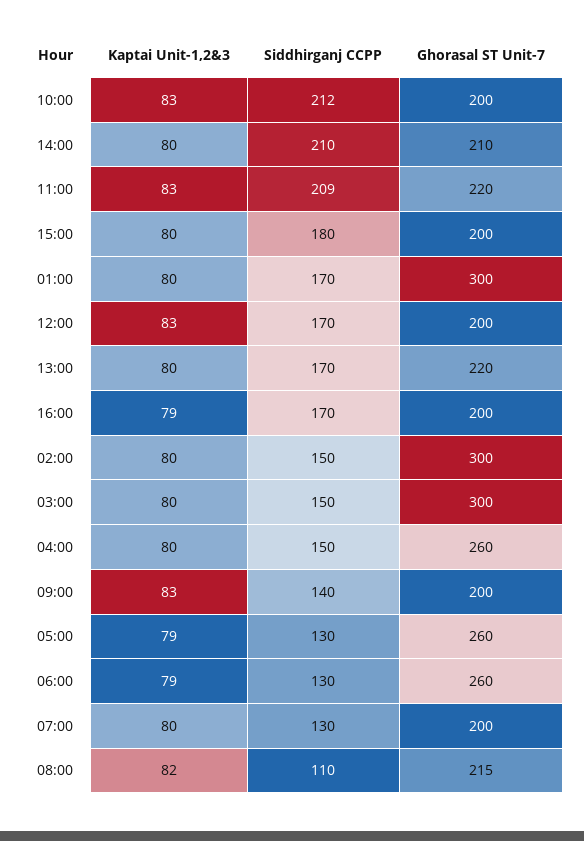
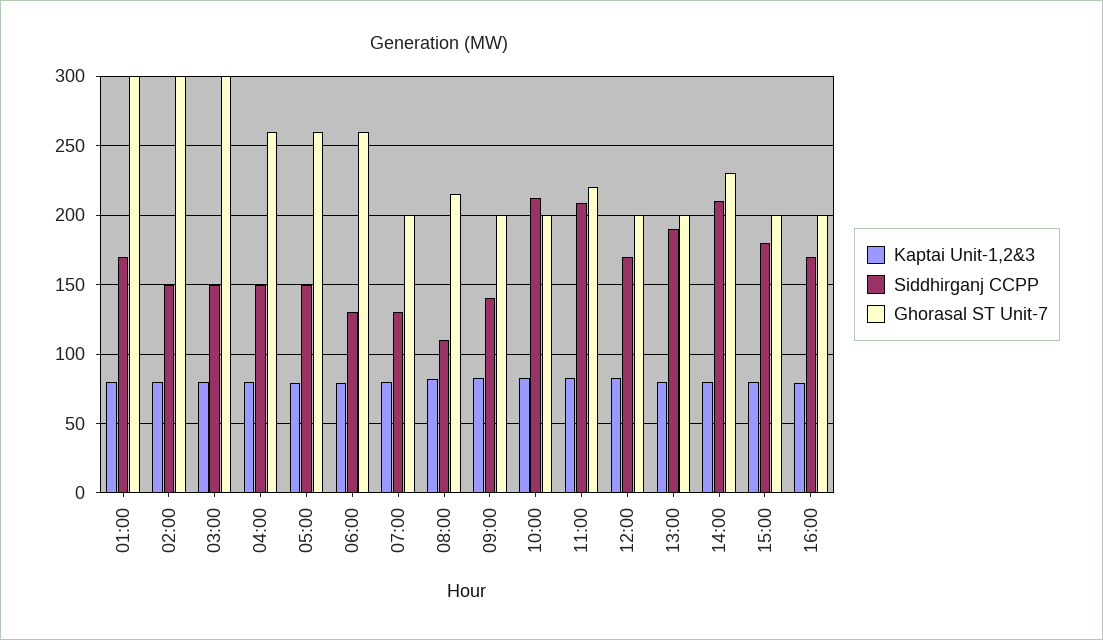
Ghorasal ST Unit-7, 14:00: 210 -> 230
Siddhirganj CCPP, 13:00: 170 -> 190
Ghorasal ST Unit-7, 13:00: 220 -> 200
Siddhirganj CCPP, 05:00: 130 -> 150

